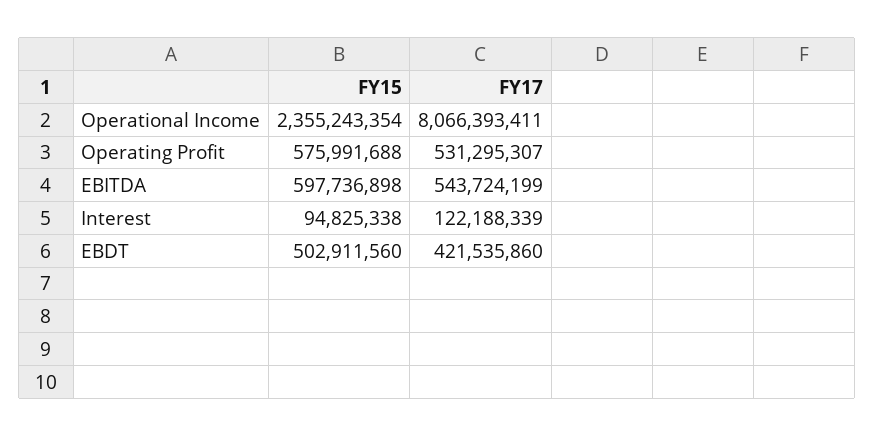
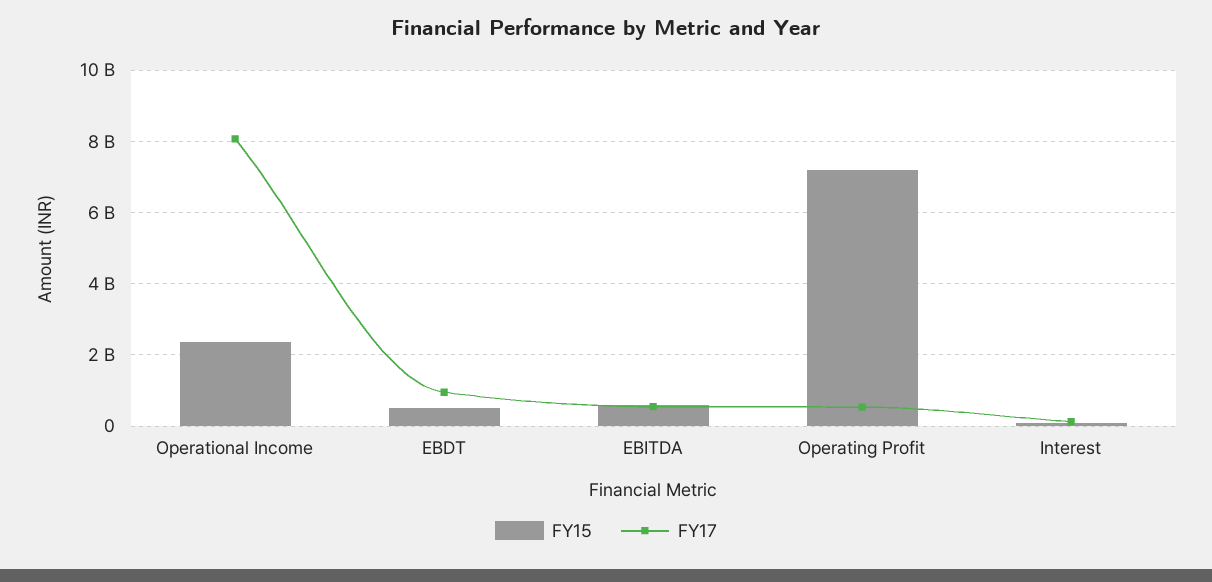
FY15, Operating Profit: 575991688 -> 7200000000
FY17, EBDT: 421535860 -> 1000000000

